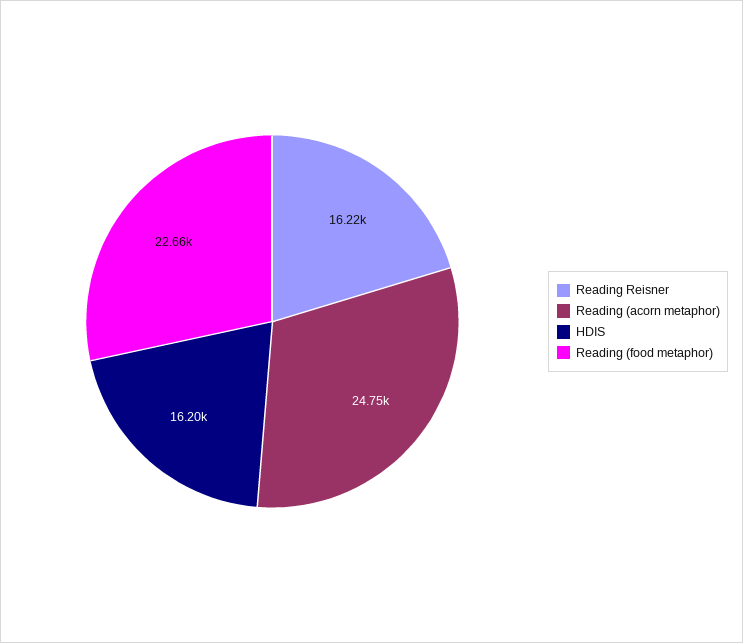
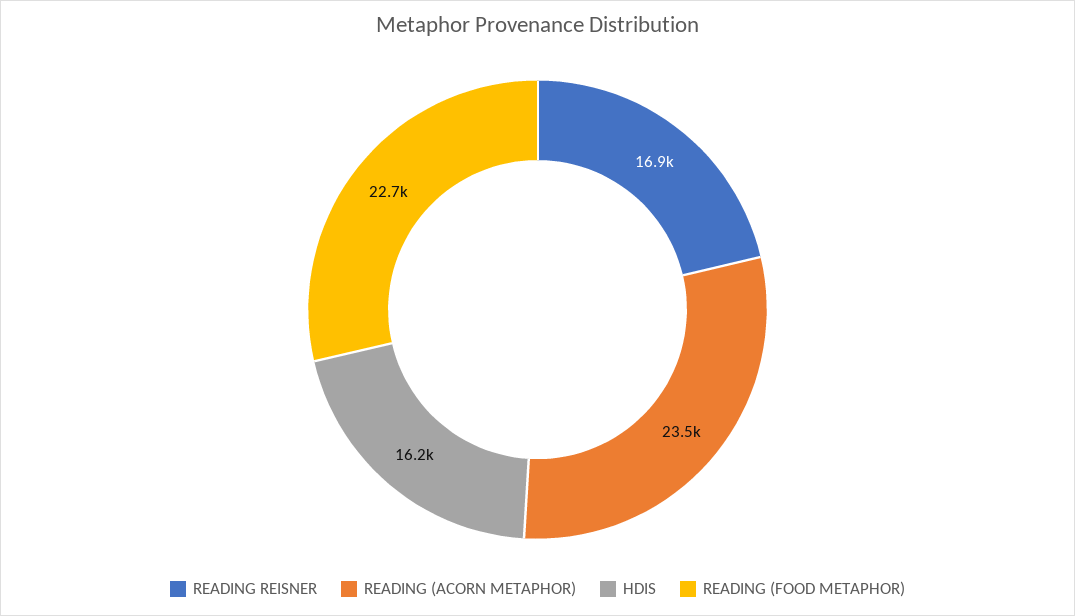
Reading Reisner: 16220 -> 16900
Reading (acorn metaphor): 24750 -> 23500

